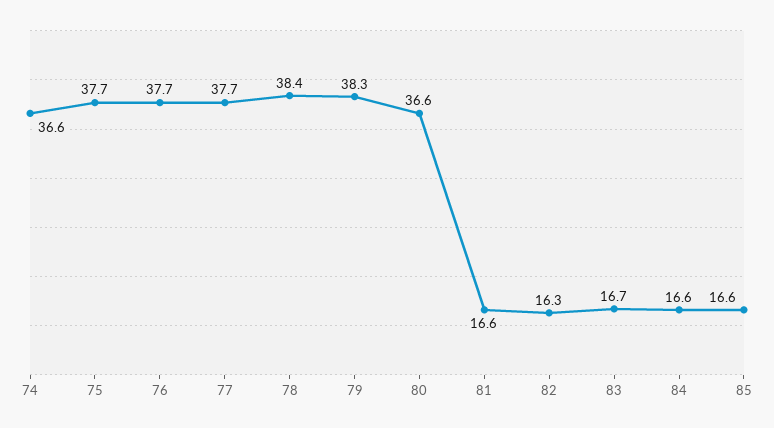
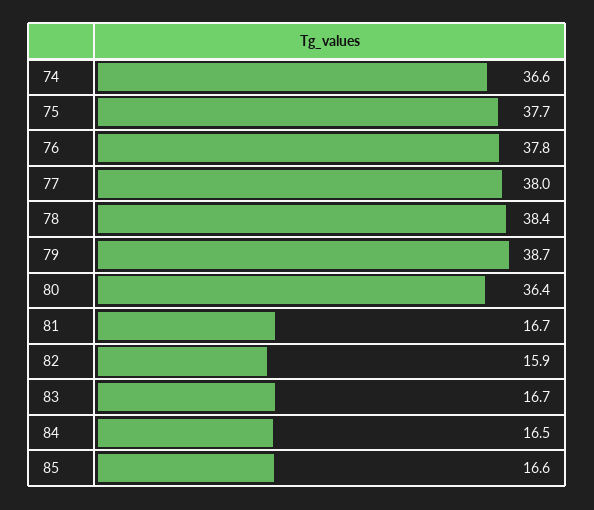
76: 37.7 -> 37.8
77: 37.7 -> 38
79: 38.3 -> 38.7
80: 36.6 -> 36.4
81: 16.6 -> 16.7
82: 16.3 -> 15.9
84: 16.6 -> 16.5

